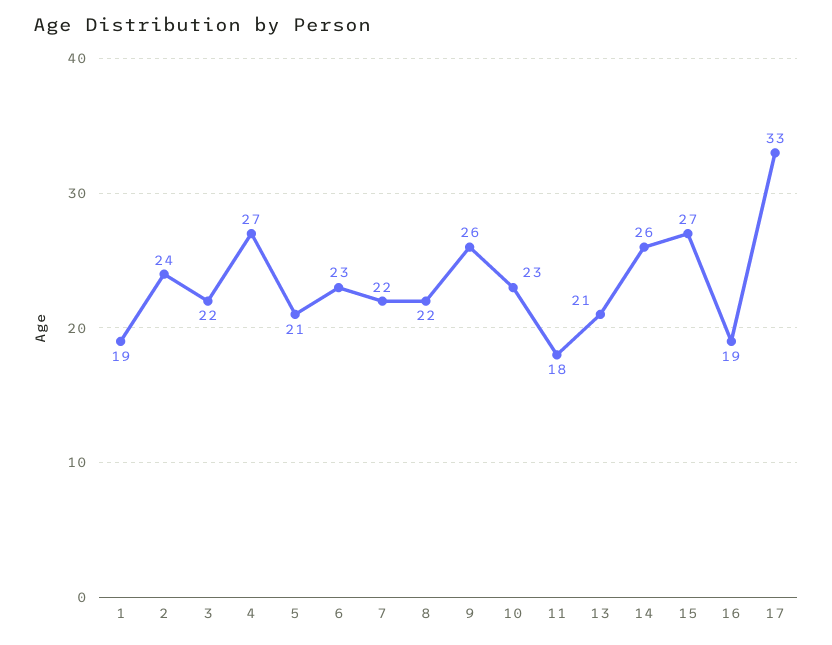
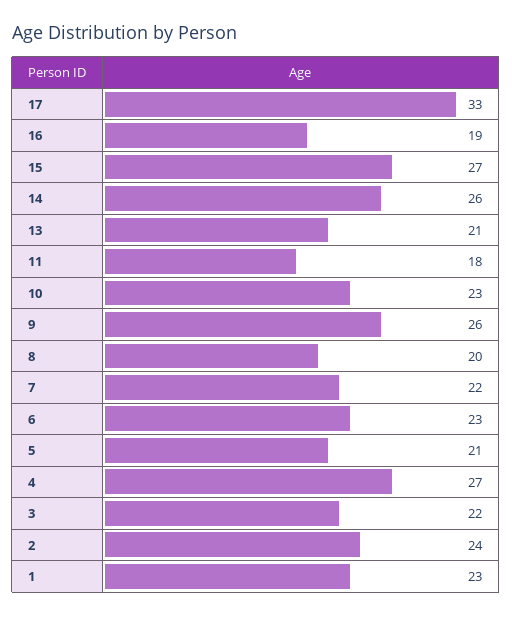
1: 19 -> 23
8: 22 -> 20

